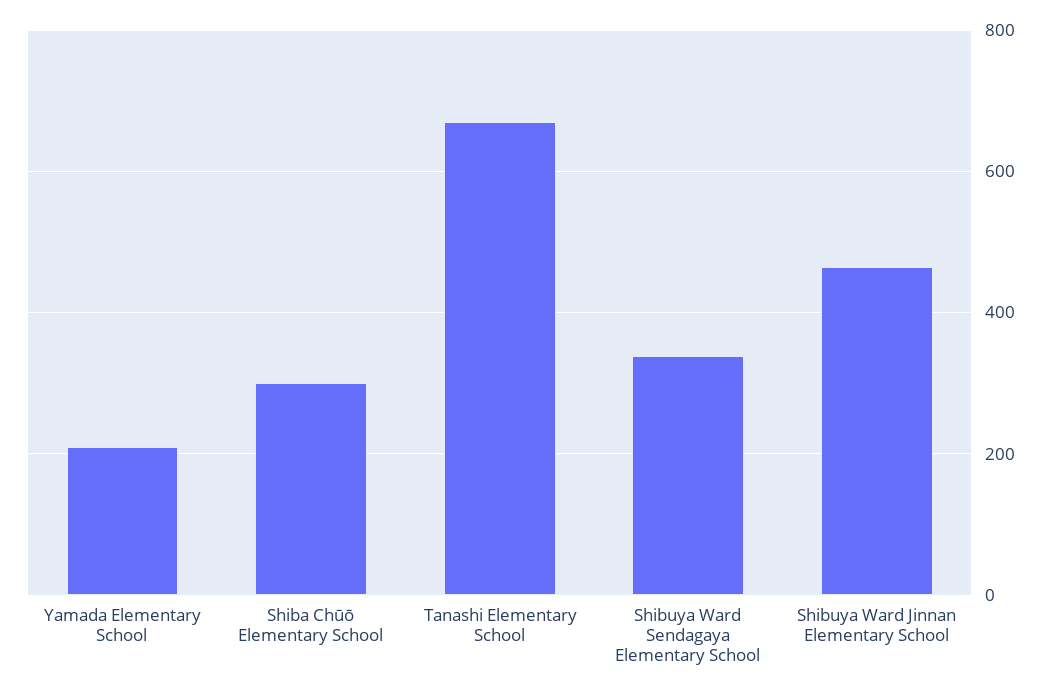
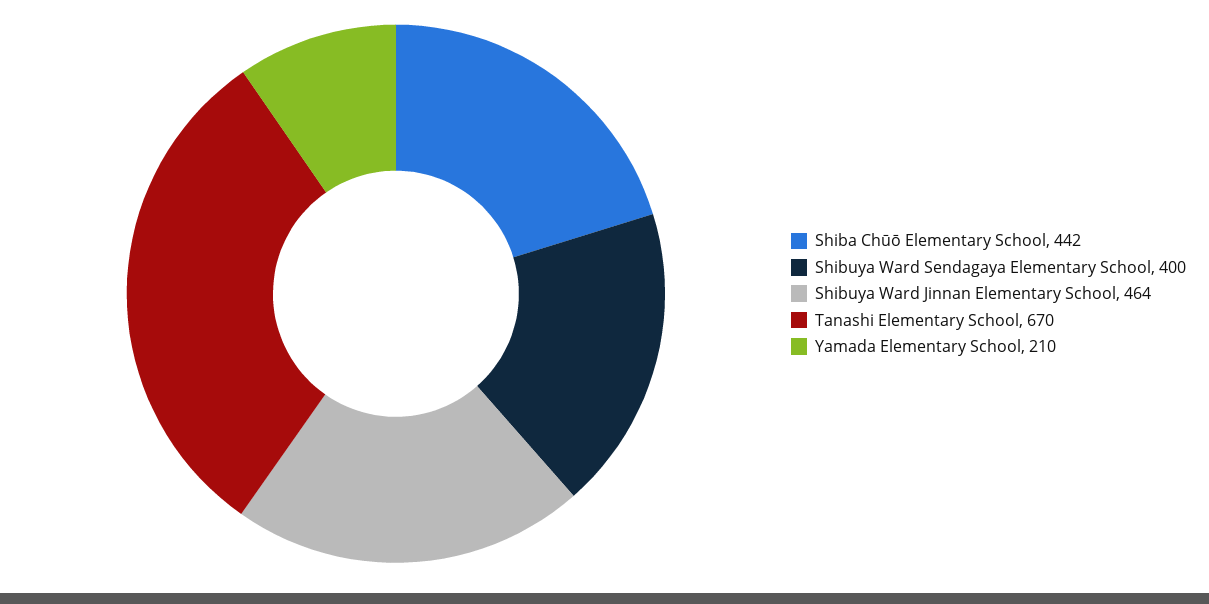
Shiba Chūō Elementary School: 300 -> 442
Shibuya Ward Sendagaya Elementary School: 340 -> 400

